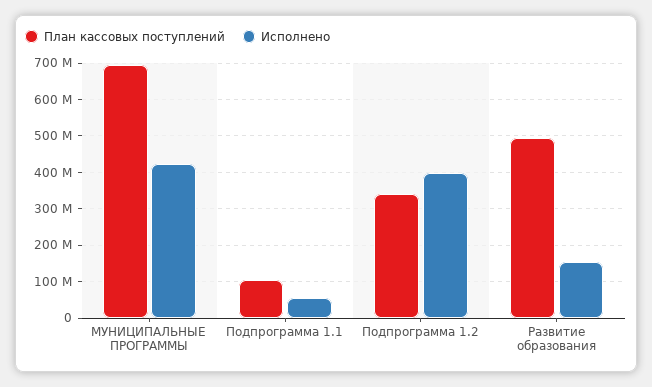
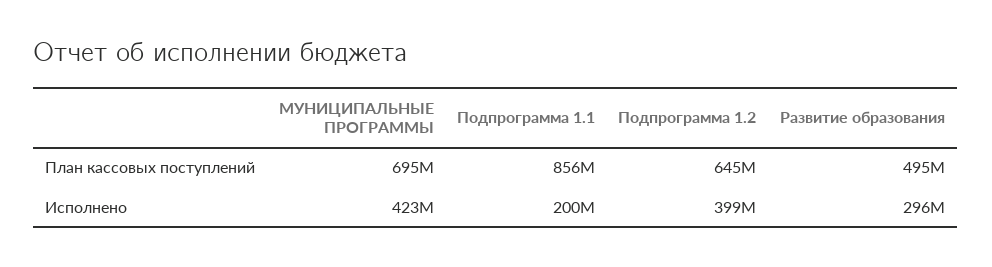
План кассовых поступлений, Подпрограмма 1.1: 100000000 -> 856000000
Исполнено, Подпрограмма 1.1: 60000000 -> 200000000
План кассовых поступлений, Подпрограмма 1.2: 340000000 -> 645000000
Исполнено, Развитие образования: 160000000 -> 296000000

